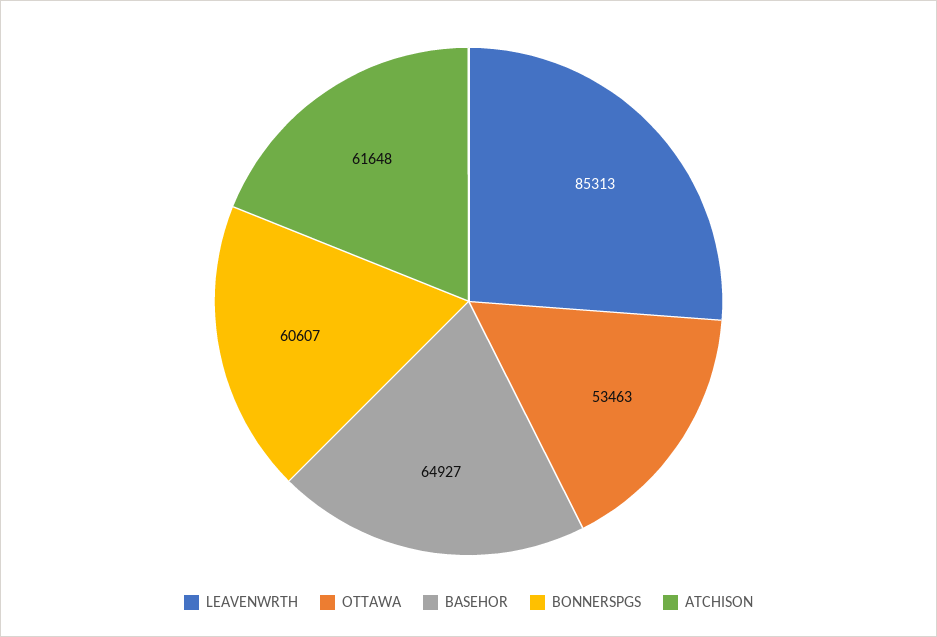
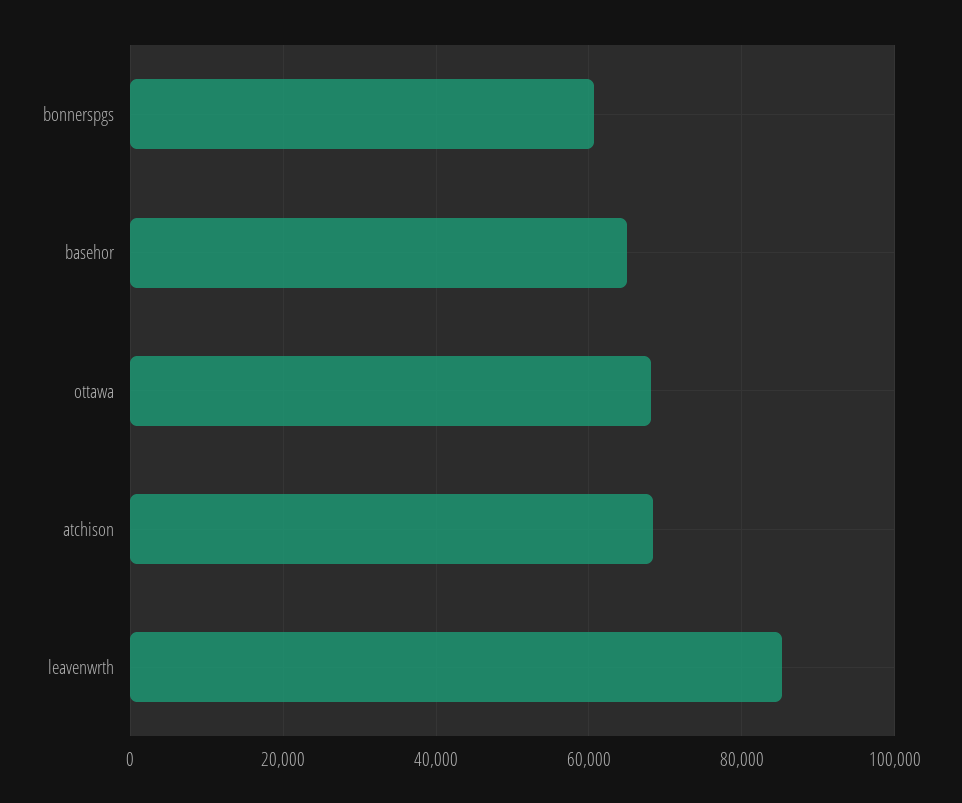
OTTAWA: 53463 -> 68000
ATCHISON: 61648 -> 68000

